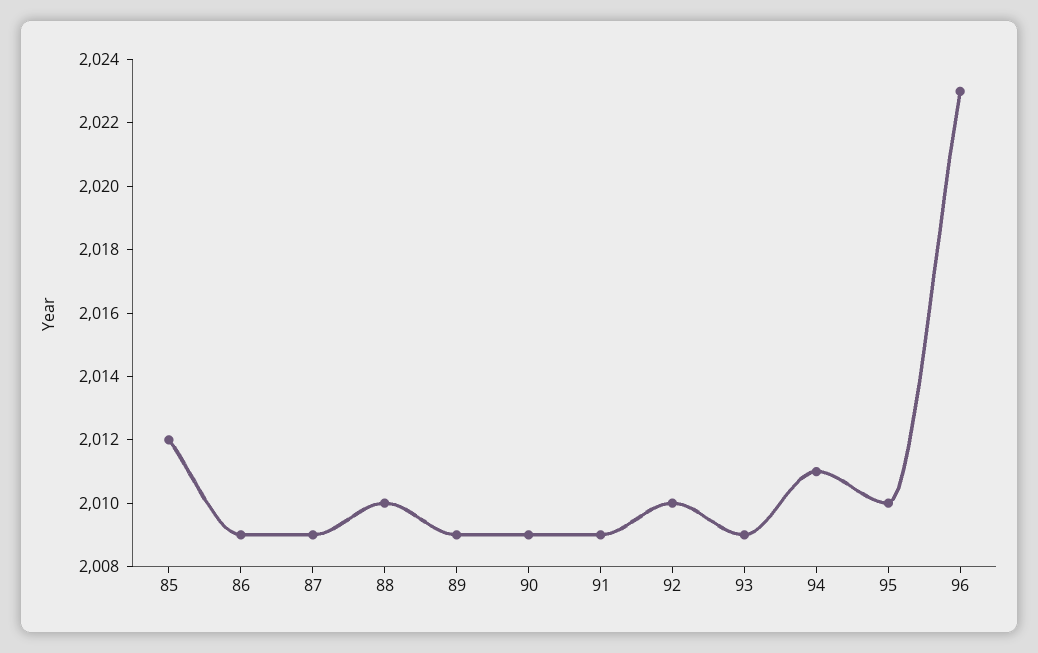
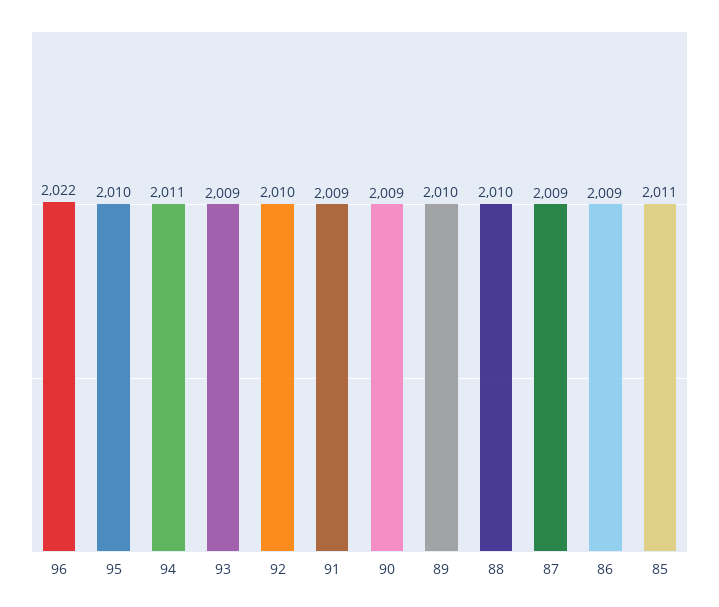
85: 2012 -> 2011
89: 2009 -> 2010
96: 2023 -> 2022

